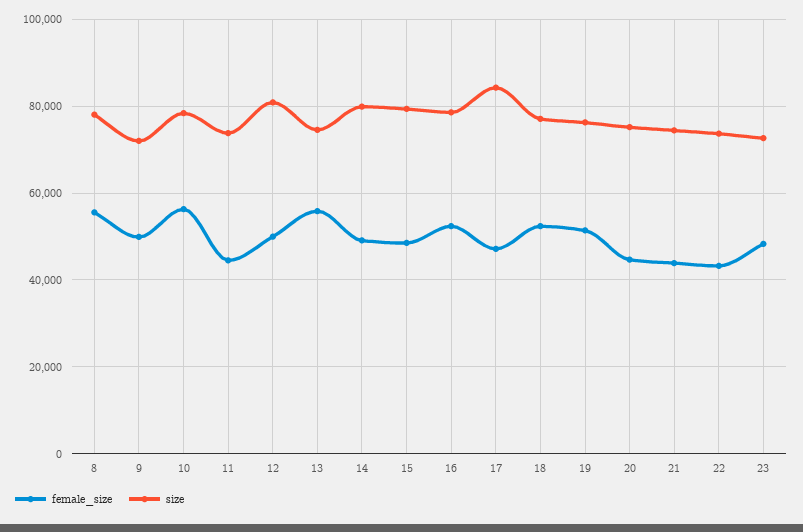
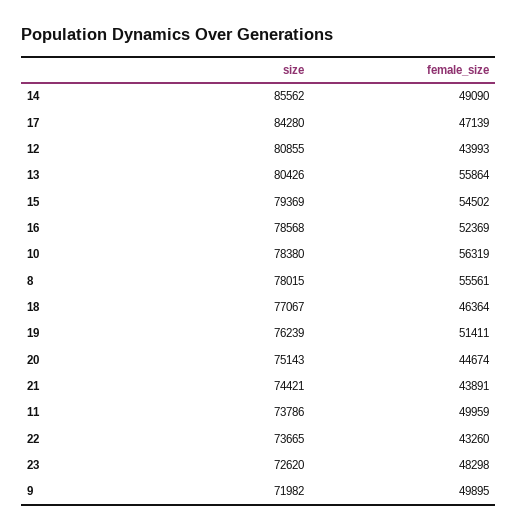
female_size, 11: 44000 -> 49959
female_size, 12: 50000 -> 43993
size, 13: 74000 -> 80426
size, 14: 80000 -> 85562
female_size, 15: 48000 -> 54502
female_size, 18: 52000 -> 46364

